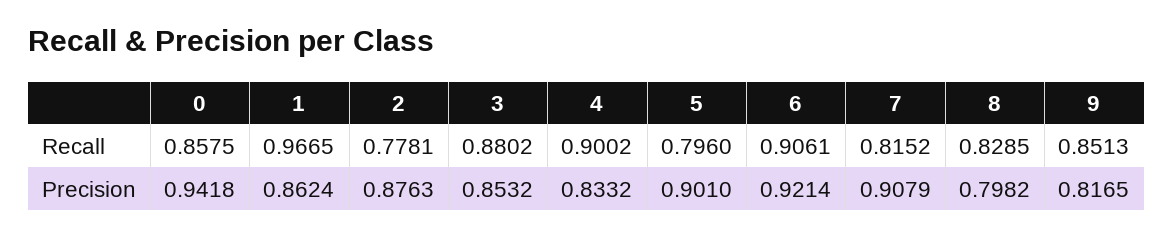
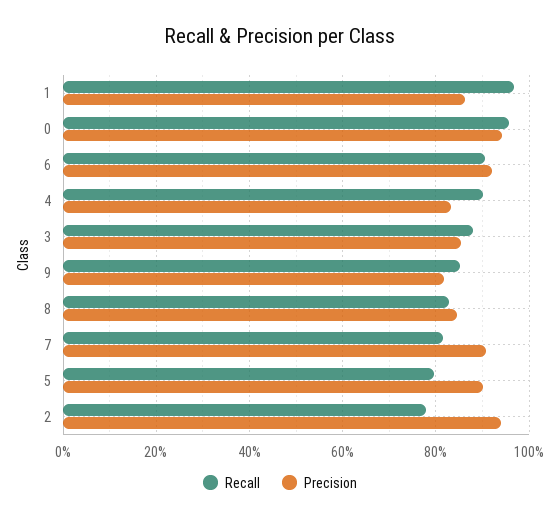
Recall, 0: 0.8575 -> 0.96
Precision, 2: 0.8763 -> 0.94
Precision, 8: 0.7982 -> 0.84

